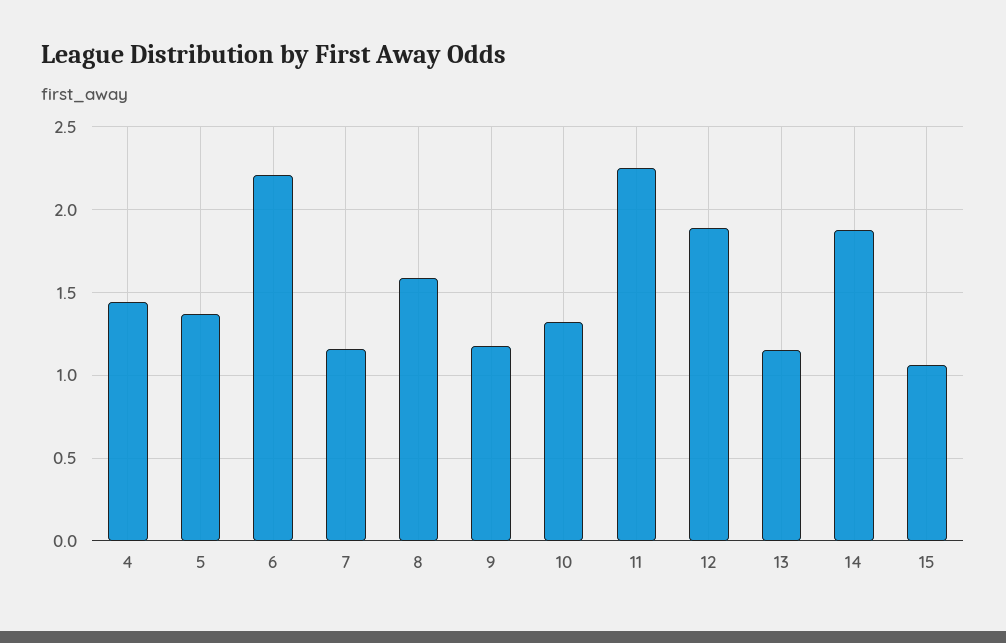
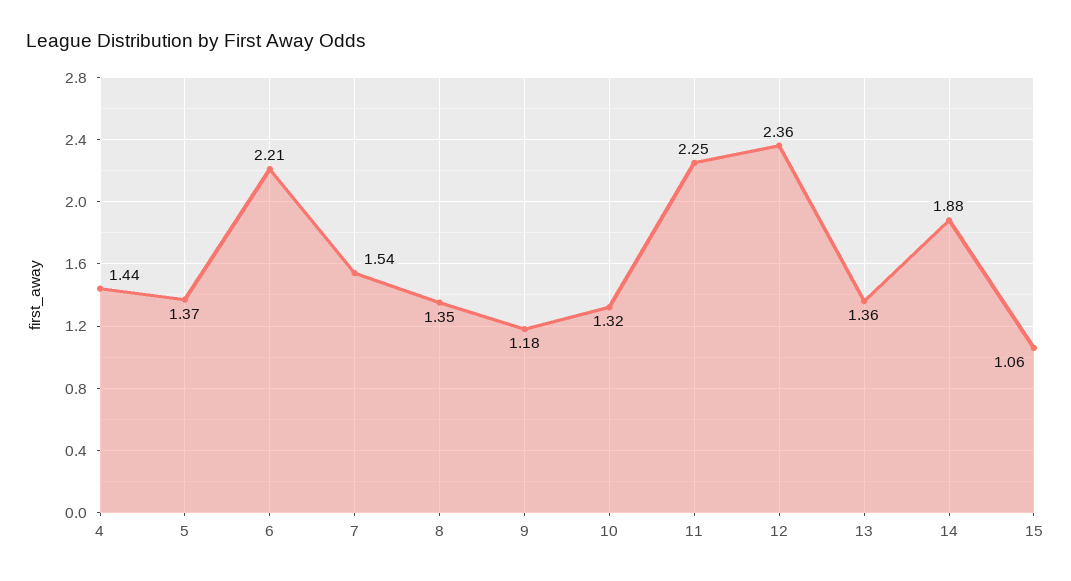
7: 1.15 -> 1.54
8: 1.6 -> 1.35
12: 1.9 -> 2.36
13: 1.15 -> 1.36

